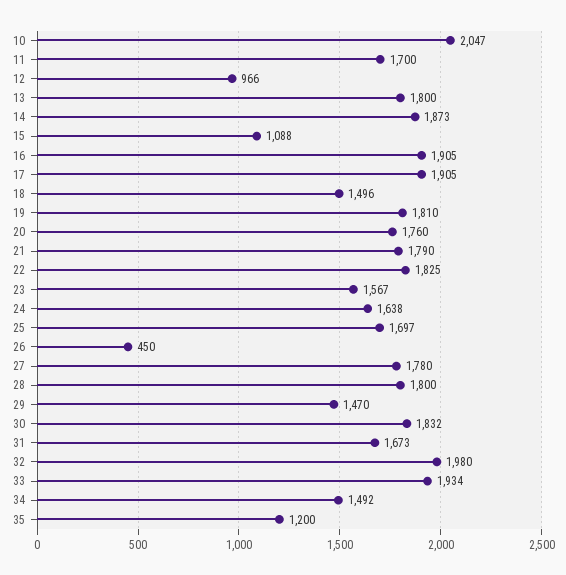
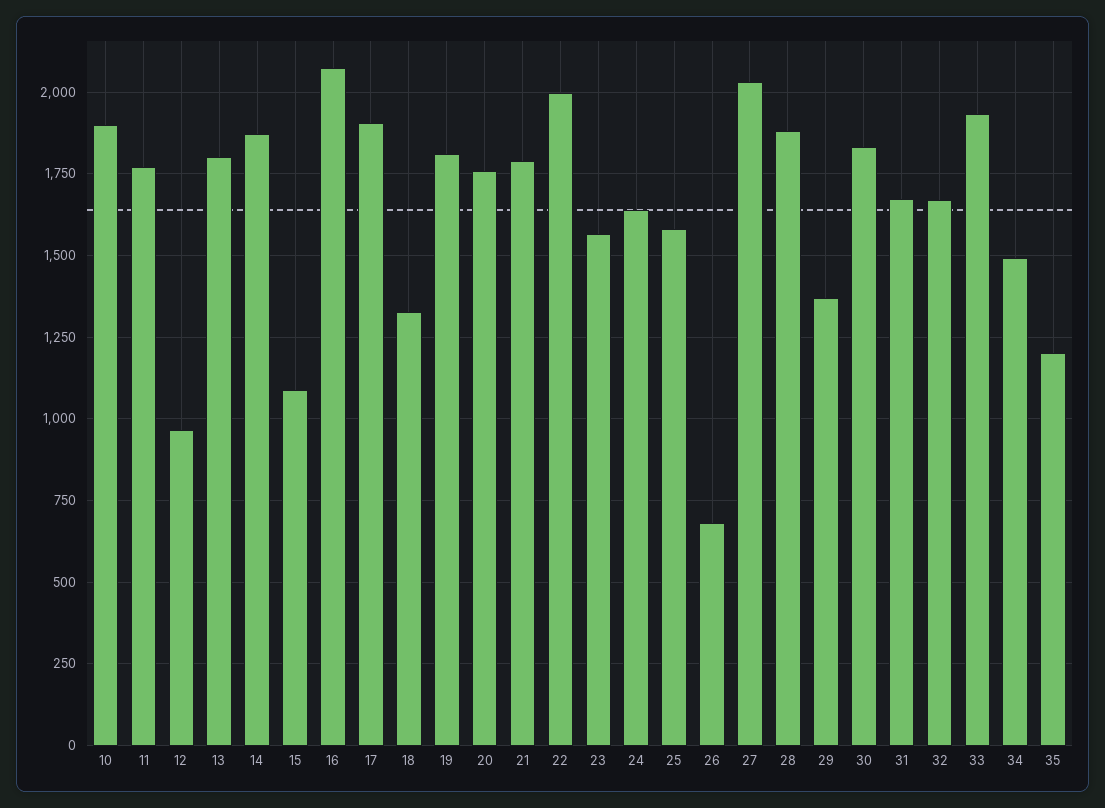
10: 2047 -> 1900
11: 1700 -> 1775
16: 1905 -> 2075
18: 1496 -> 1325
22: 1825 -> 2000
25: 1697 -> 1575
26: 450 -> 675
27: 1780 -> 2025
28: 1800 -> 1875
29: 1470 -> 1375
32: 1980 -> 1675

